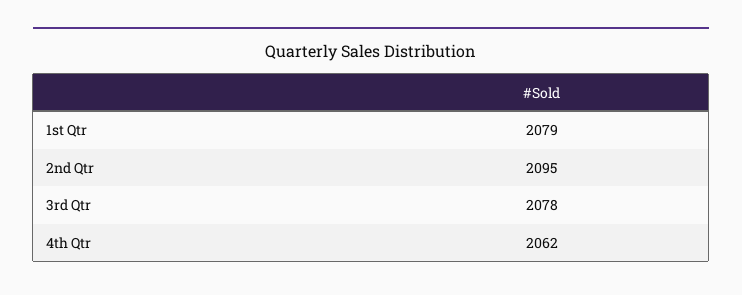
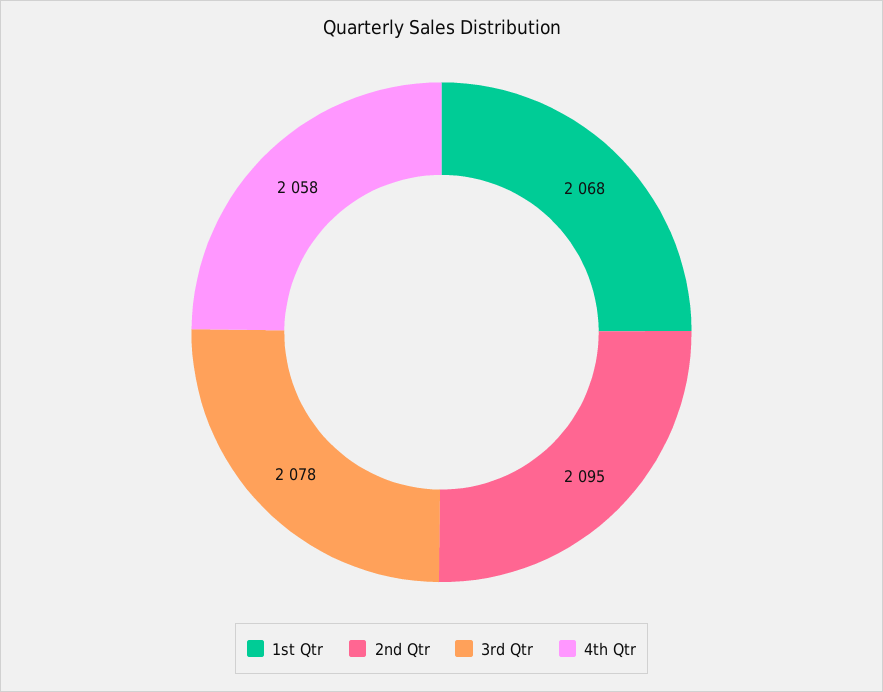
1st Qtr: 2079 -> 2068
4th Qtr: 2062 -> 2058

